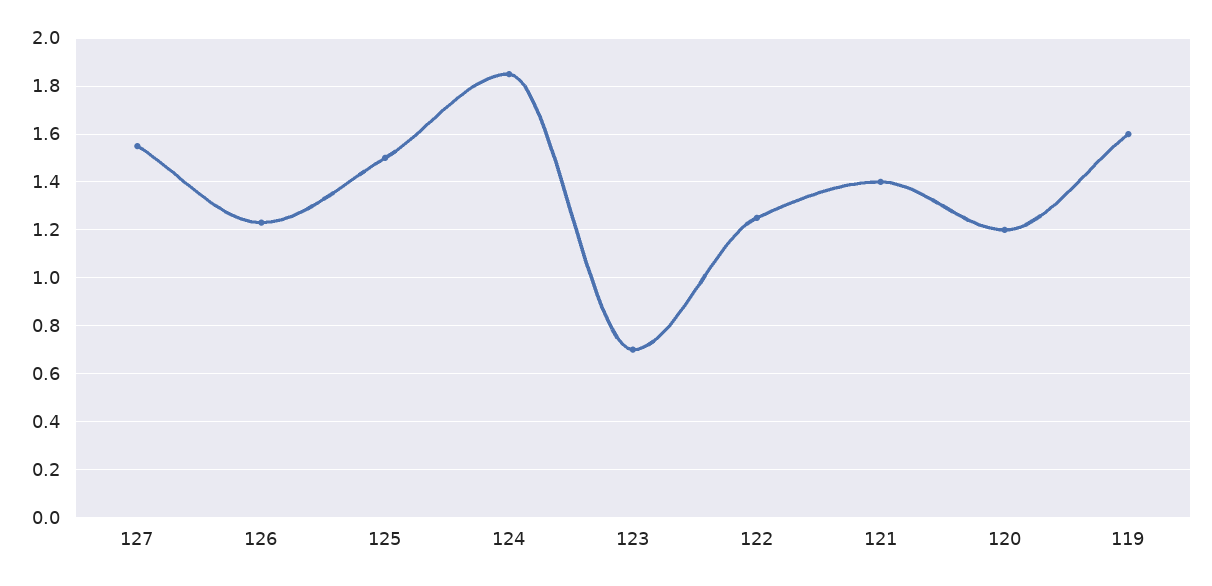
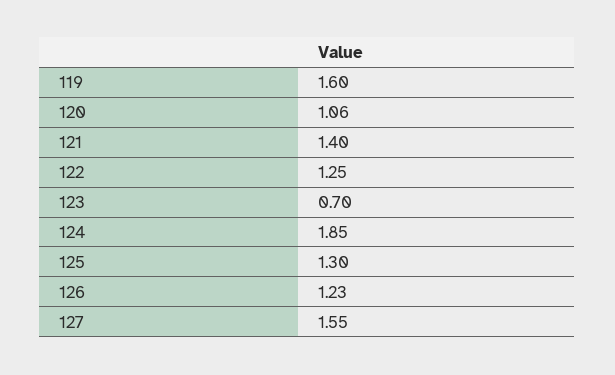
125: 1.5 -> 1.3
120: 1.2 -> 1.06

